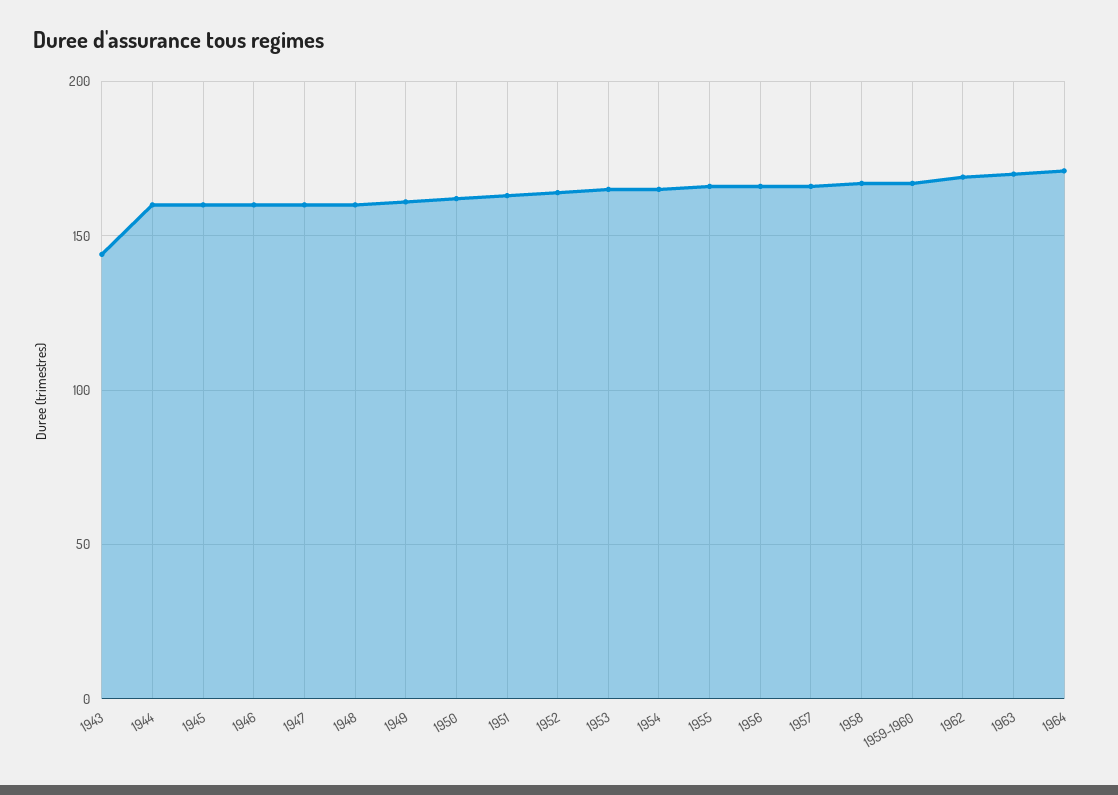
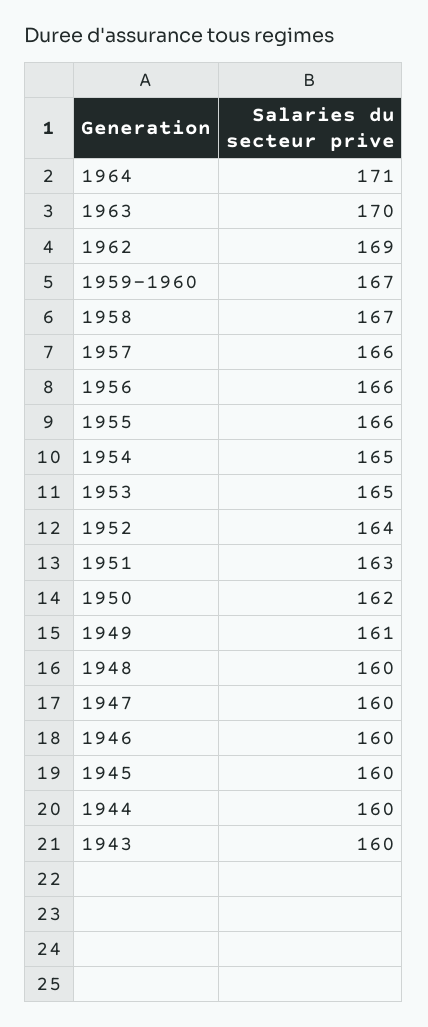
1943: 145 -> 160

